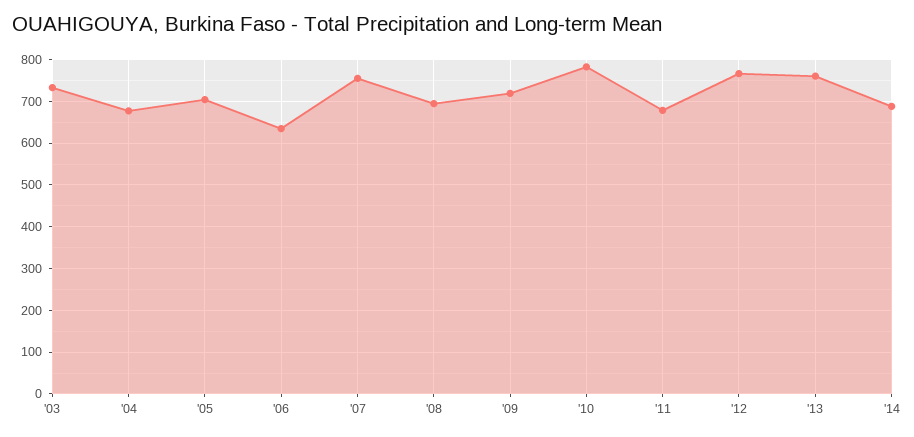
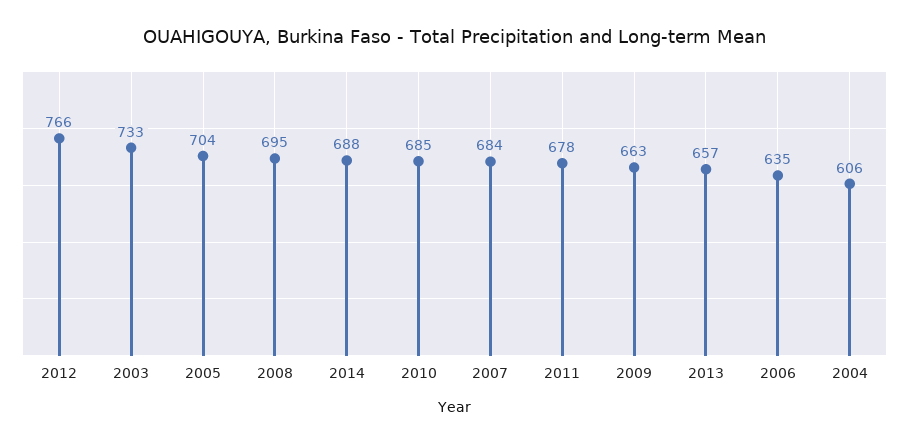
'04: 680 -> 606
'07: 760 -> 684
'09: 720 -> 663
'10: 780 -> 685
'13: 760 -> 657

